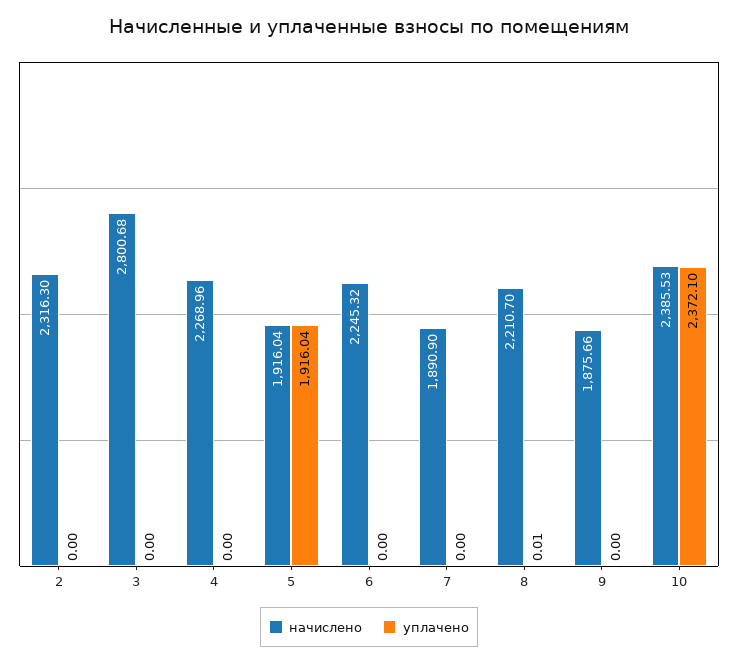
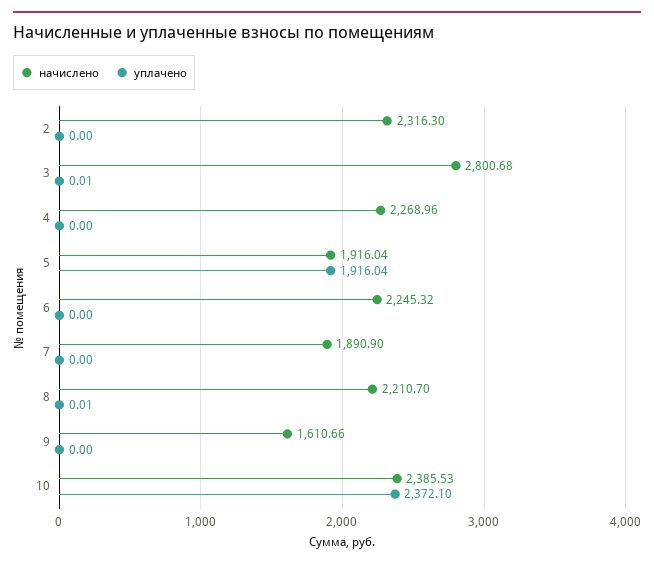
уплачено, 3: 0 -> 0.01
начислено, 9: 1875.66 -> 1610.66

